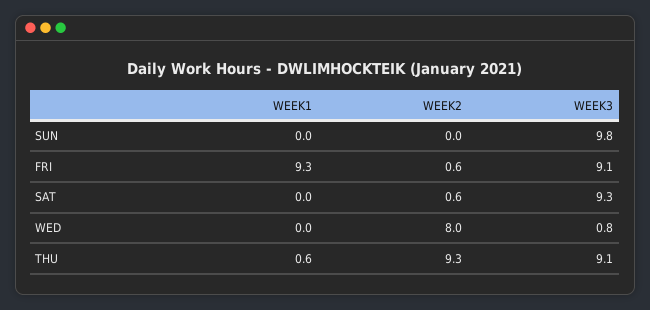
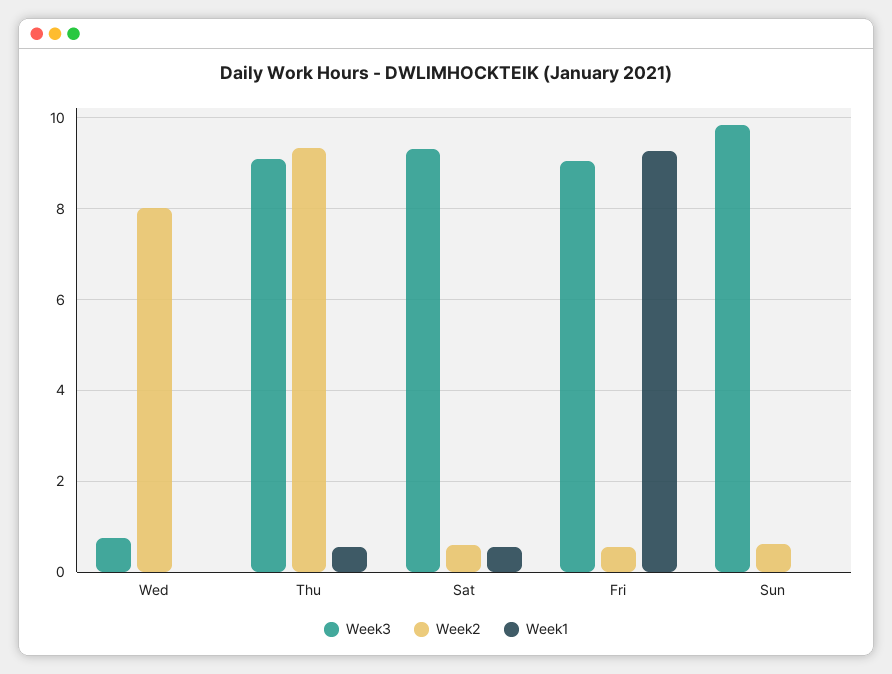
WEEK2, SUN: 0 -> 0.6
WEEK1, SAT: 0 -> 0.6

